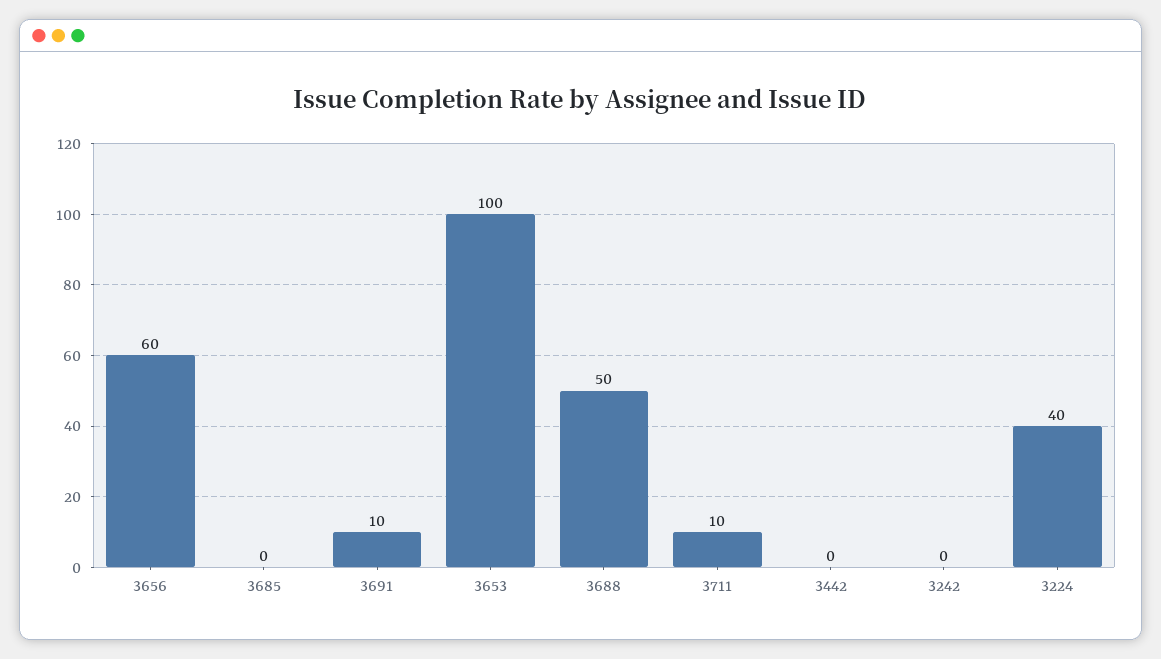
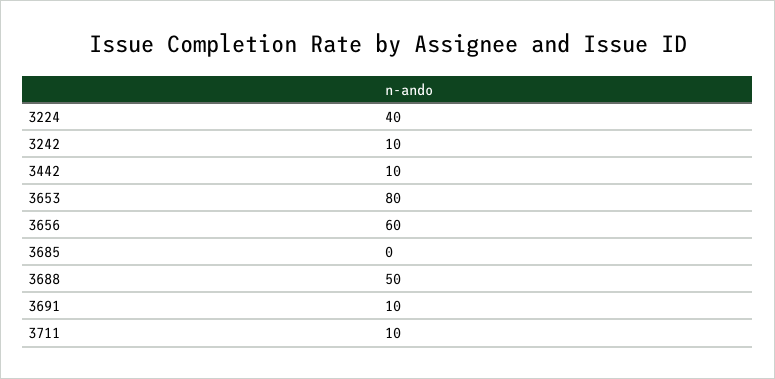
3653: 100 -> 80
3442: 0 -> 10
3242: 0 -> 10

